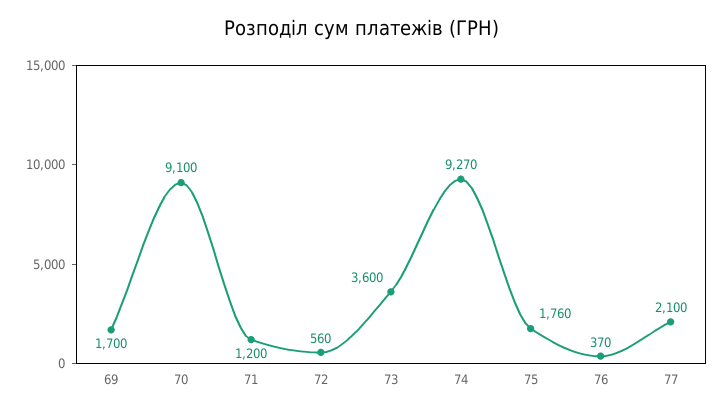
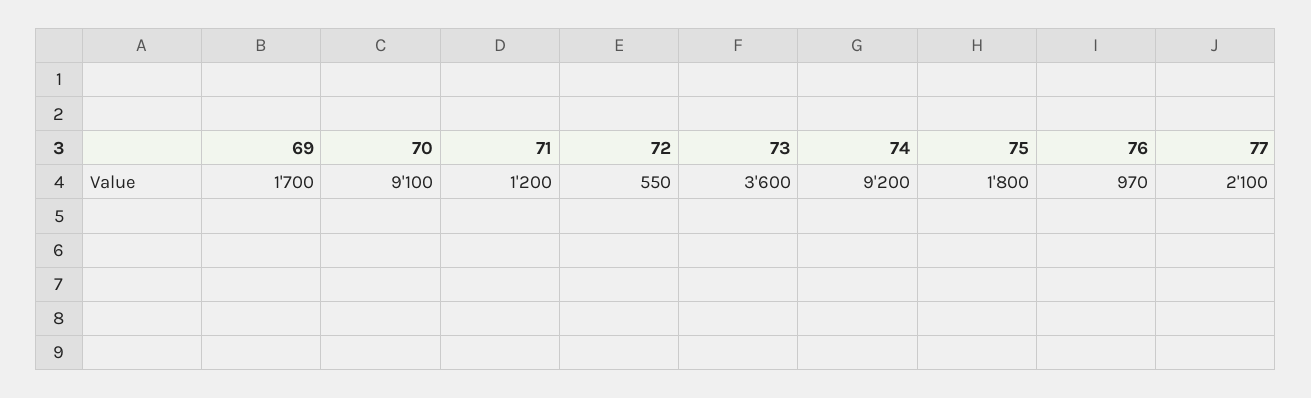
72: 560 -> 550
74: 9270 -> 9200
75: 1760 -> 1800
76: 370 -> 970

